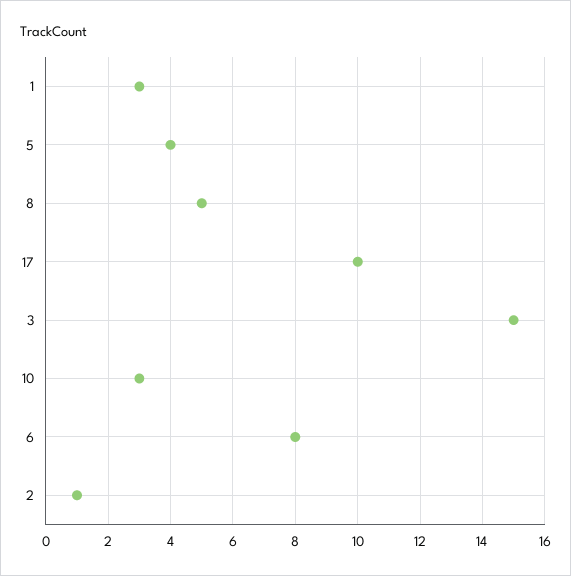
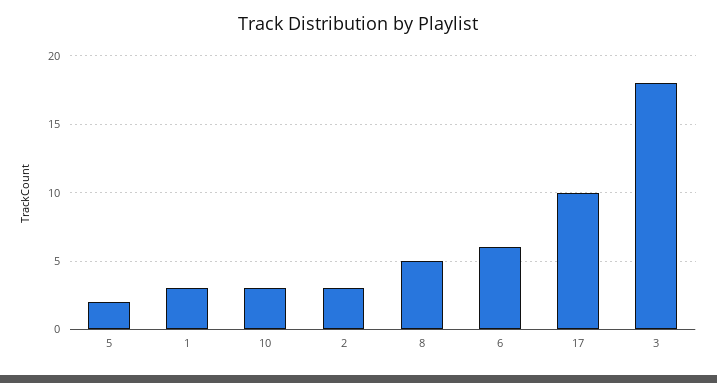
5: 4 -> 2
3: 15 -> 18
6: 8 -> 6
2: 1 -> 3

